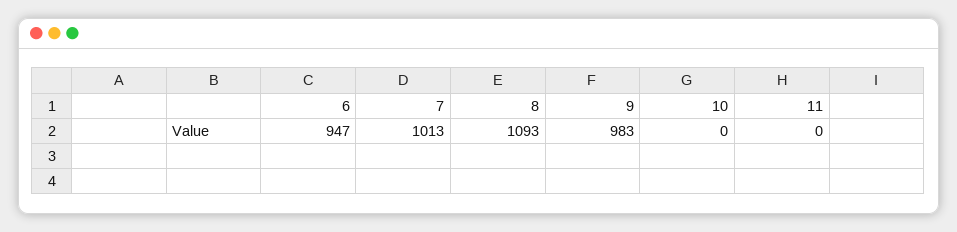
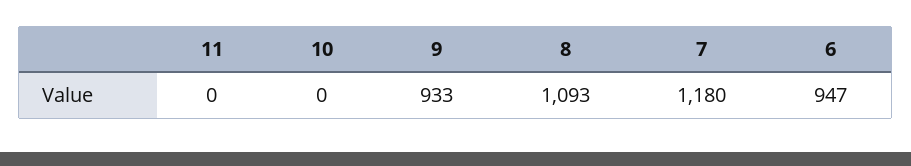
7: 1013 -> 1180
9: 983 -> 933

